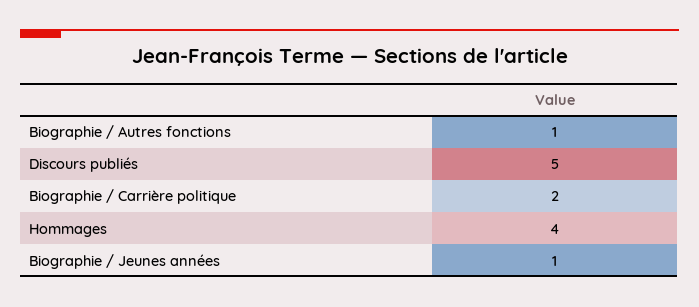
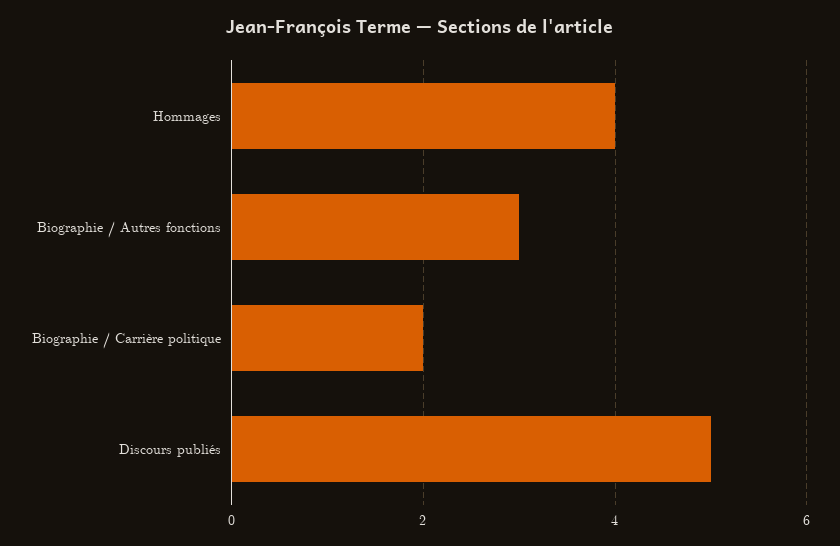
Biographie / Autres fonctions: 1 -> 3
Biographie / Jeunes années: 1 -> none

